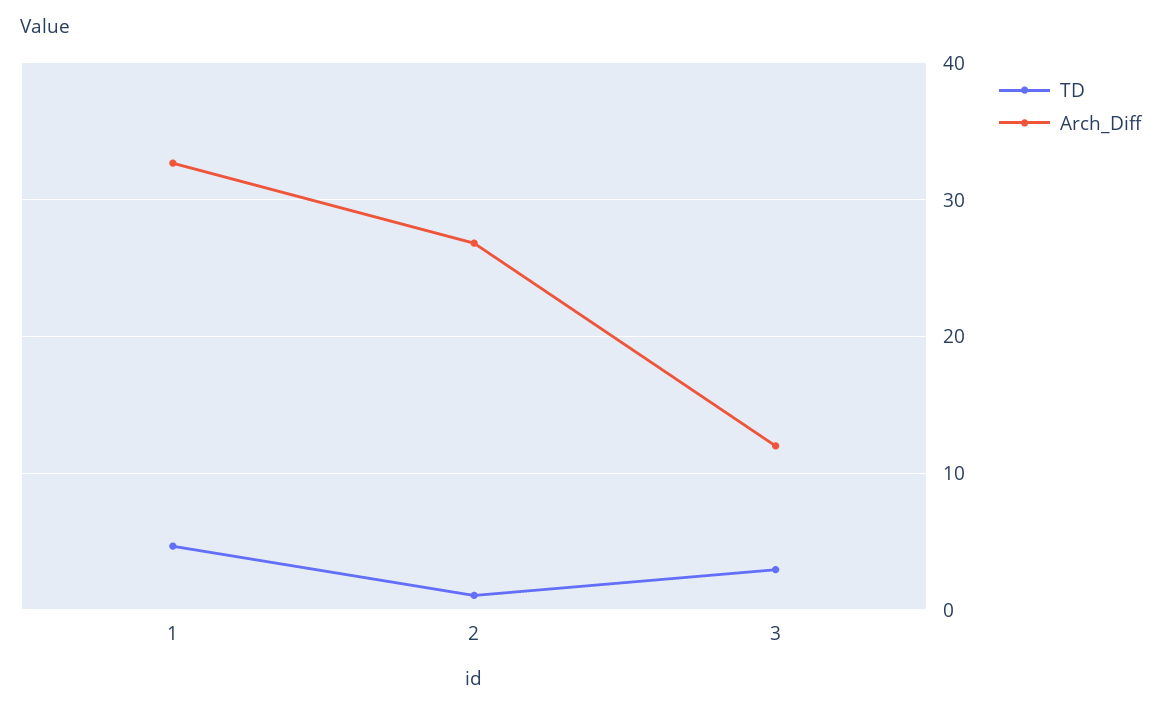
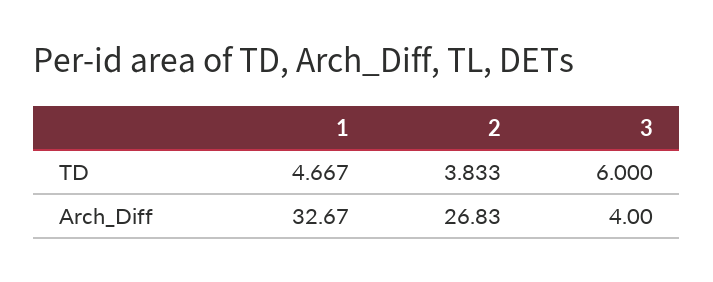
TD, 2: 1 -> 3.833
TD, 3: 3 -> 6
Arch_Diff, 3: 12 -> 4

